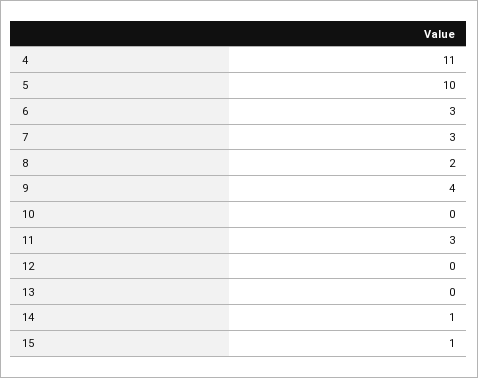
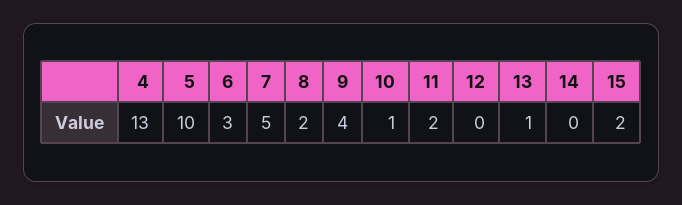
4: 11 -> 13
7: 3 -> 5
10: 0 -> 1
11: 3 -> 2
13: 0 -> 1
14: 1 -> 0
15: 1 -> 2

